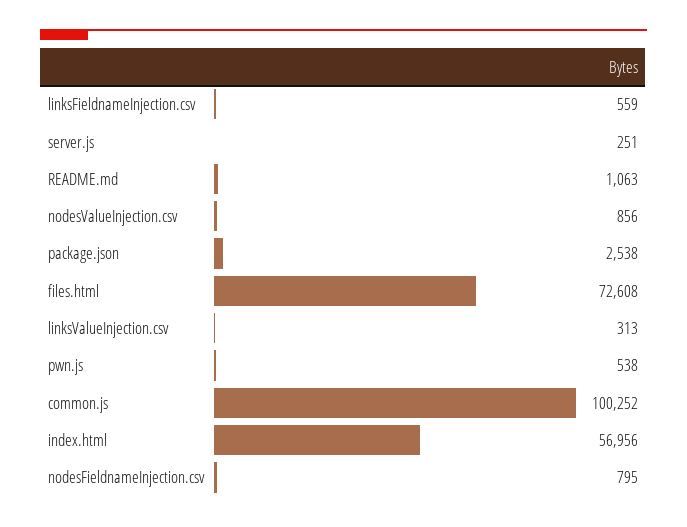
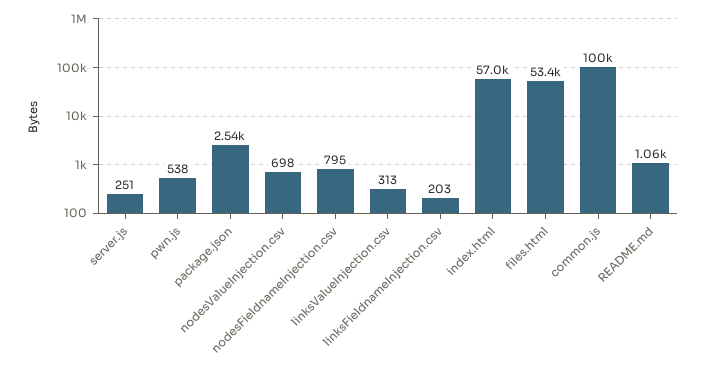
linksFieldnameInjection.csv: 559 -> 203
nodesValueInjection.csv: 856 -> 698
files.html: 72608 -> 53400

